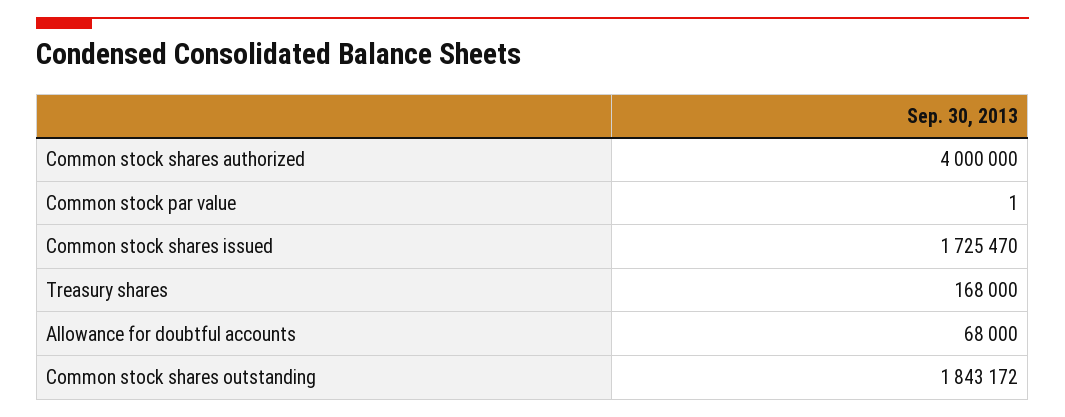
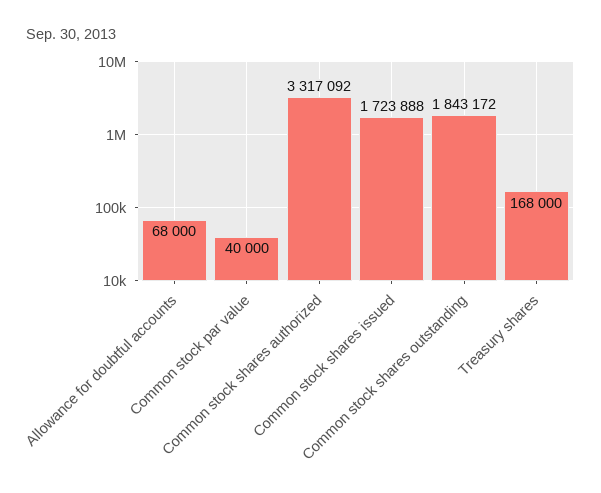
Common stock shares authorized: 4000000 -> 3317092
Common stock par value: 1 -> 40000
Common stock shares issued: 1725470 -> 1723888

